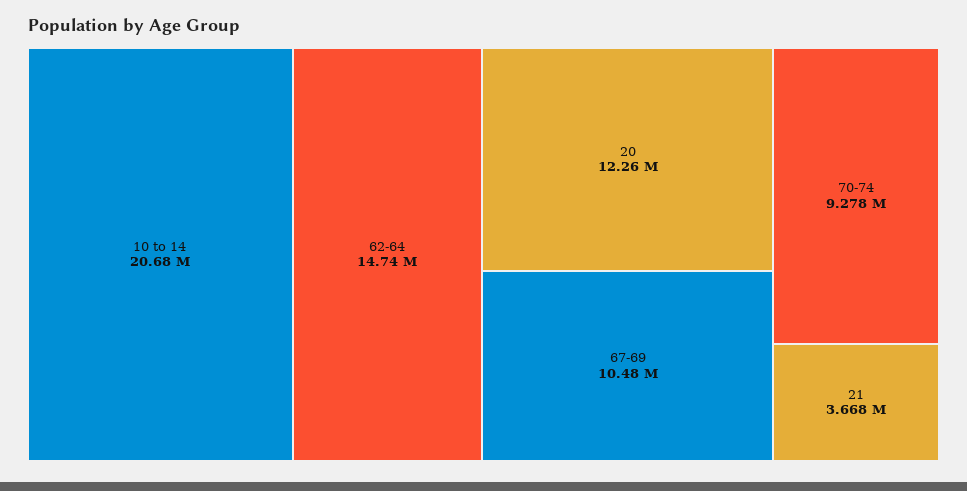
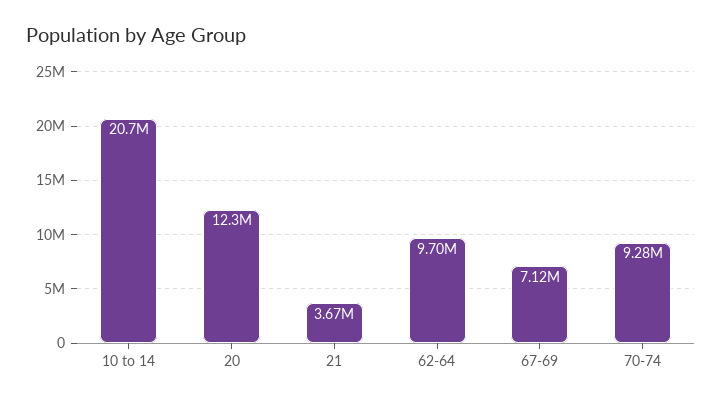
62-64: 14740000 -> 9700000
67-69: 10480000 -> 7120000

